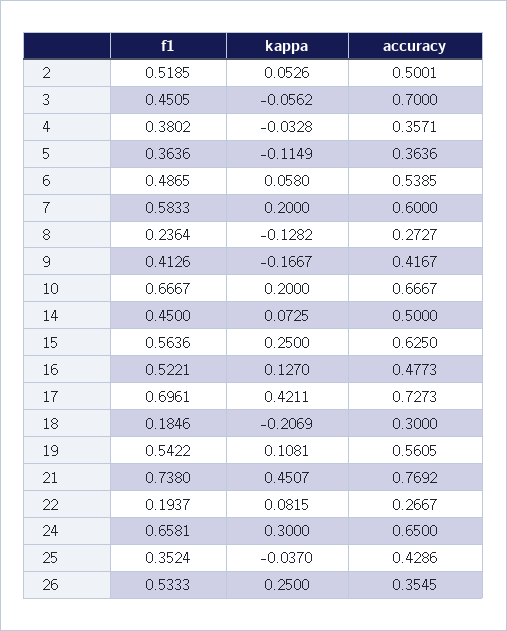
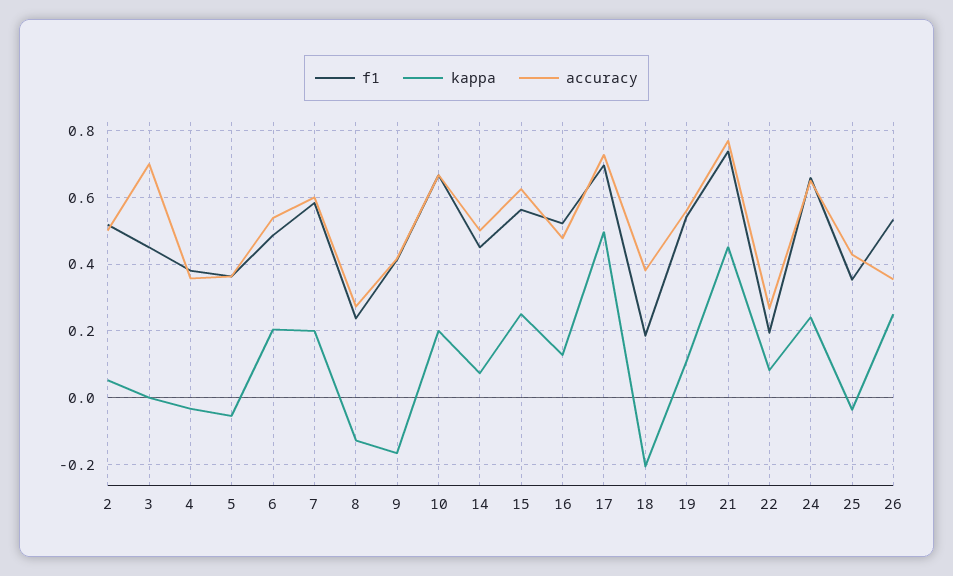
kappa, 3: -0.0562 -> 0
kappa, 5: -0.1149 -> -0.06
kappa, 6: 0.058 -> 0.2
kappa, 17: 0.4211 -> 0.5
accuracy, 18: 0.3 -> 0.38
kappa, 24: 0.3 -> 0.24

